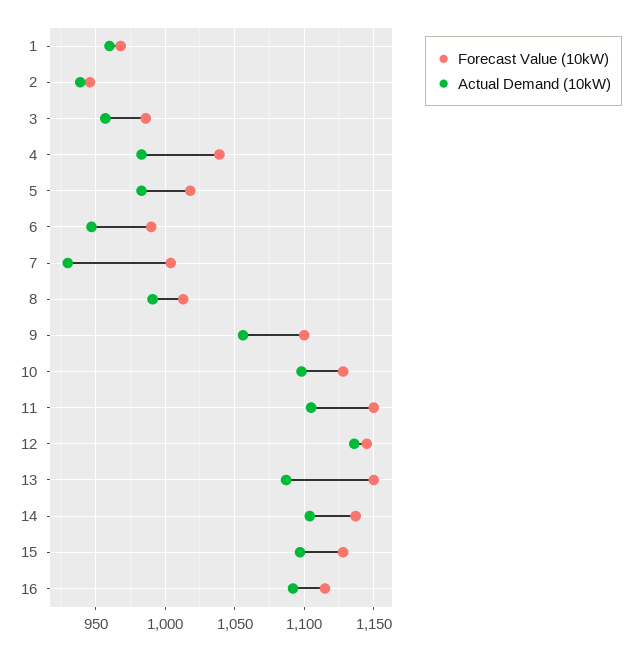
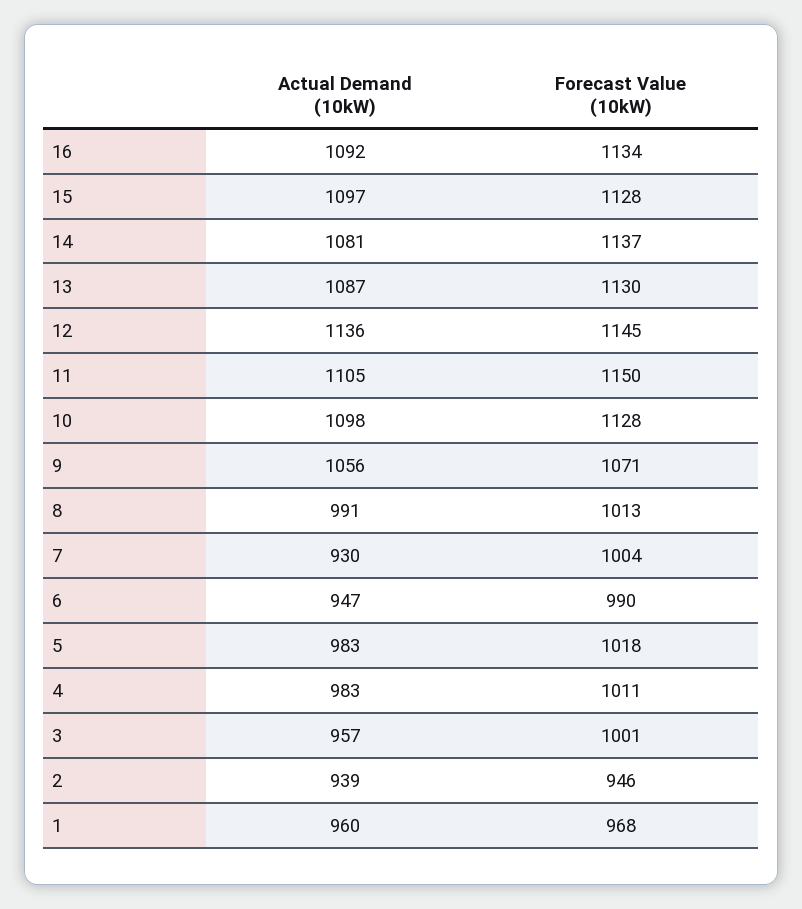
Forecast Value (10kW), 3: 985 -> 1001
Forecast Value (10kW), 4: 1040 -> 1011
Forecast Value (10kW), 9: 1100 -> 1071
Forecast Value (10kW), 13: 1150 -> 1130
Actual Demand (10kW), 14: 1105 -> 1081
Forecast Value (10kW), 16: 1115 -> 1134

